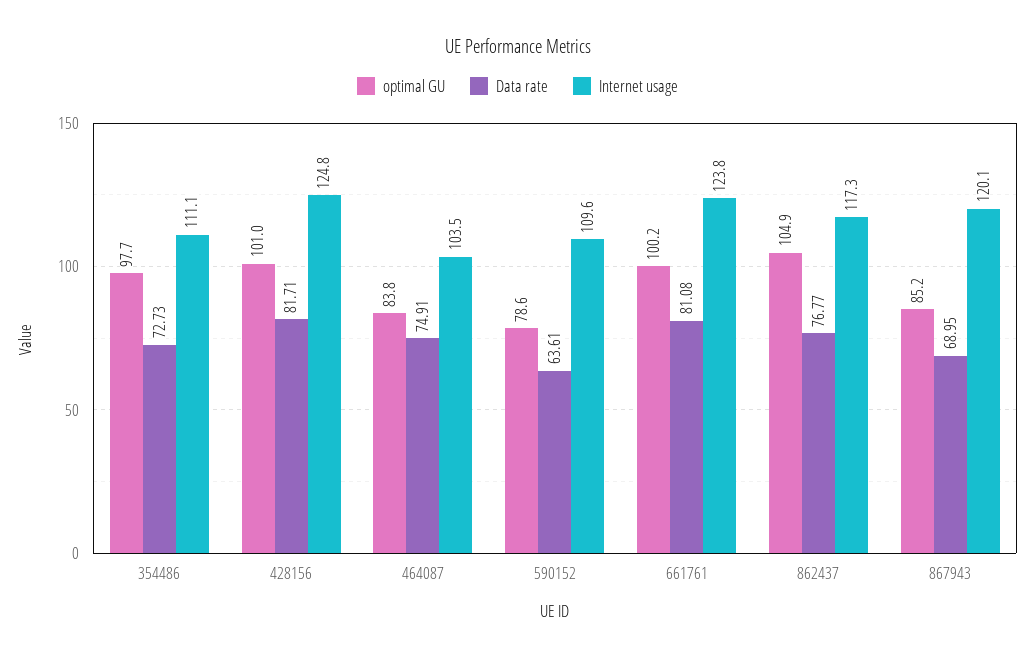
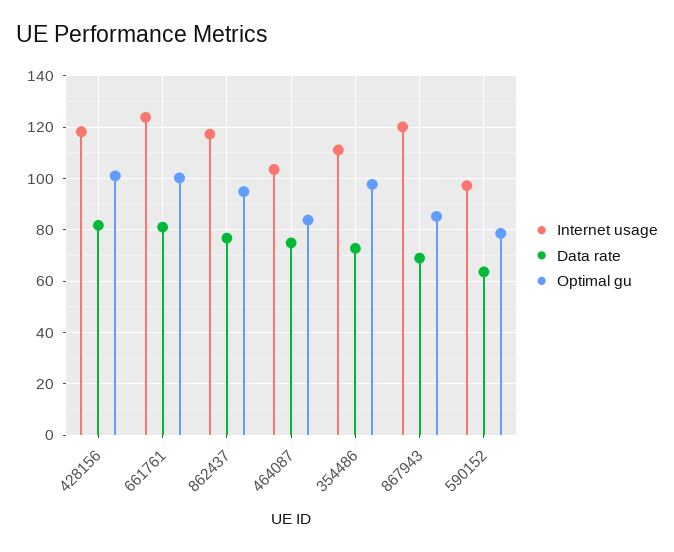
Internet usage, 428156: 124.8 -> 117.5
Internet usage, 590152: 109.6 -> 97.5
optimal GU, 862437: 104.9 -> 95

